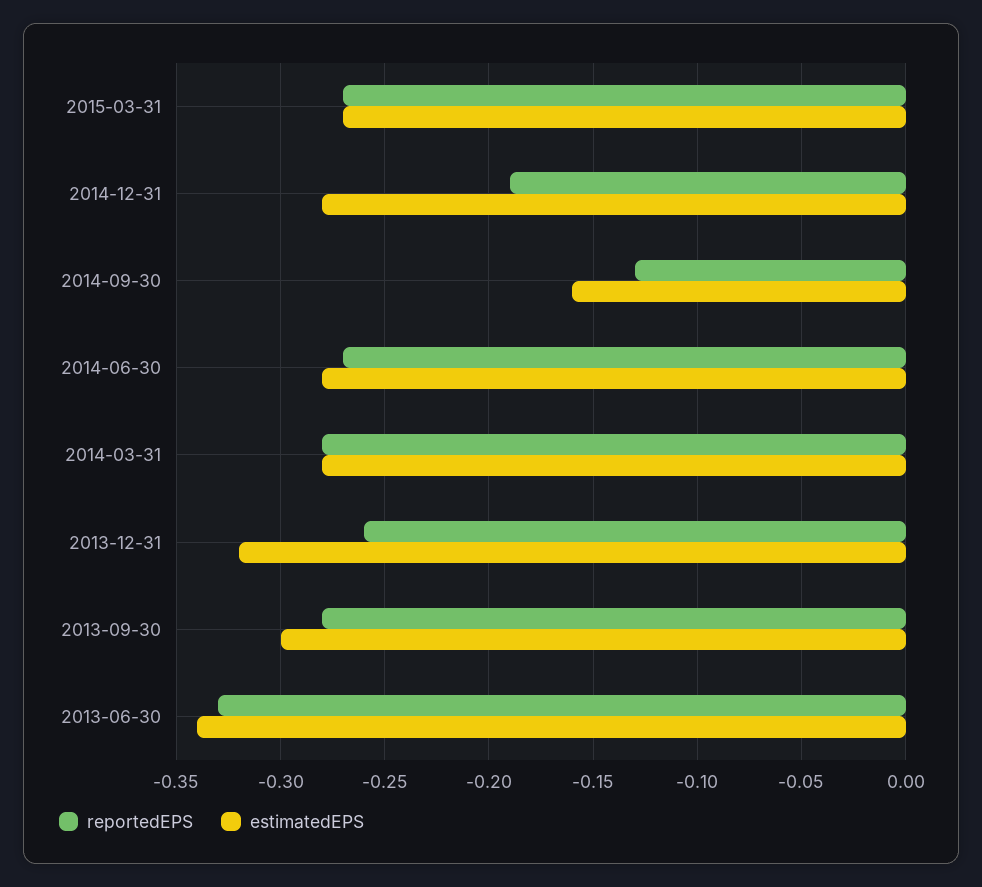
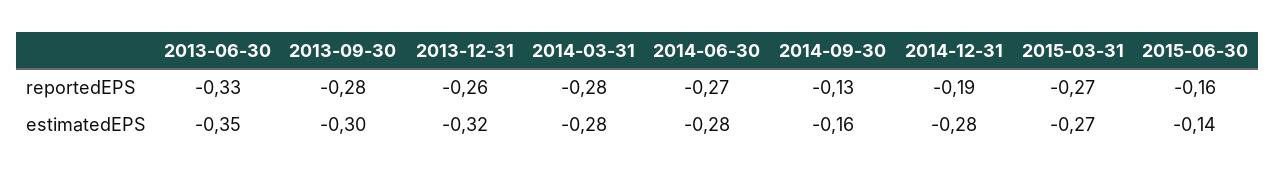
estimatedEPS, 2013-06-30: -0.34 -> -0.35
reportedEPS, 2015-06-30: none -> -0.16
estimatedEPS, 2015-06-30: none -> -0.14

